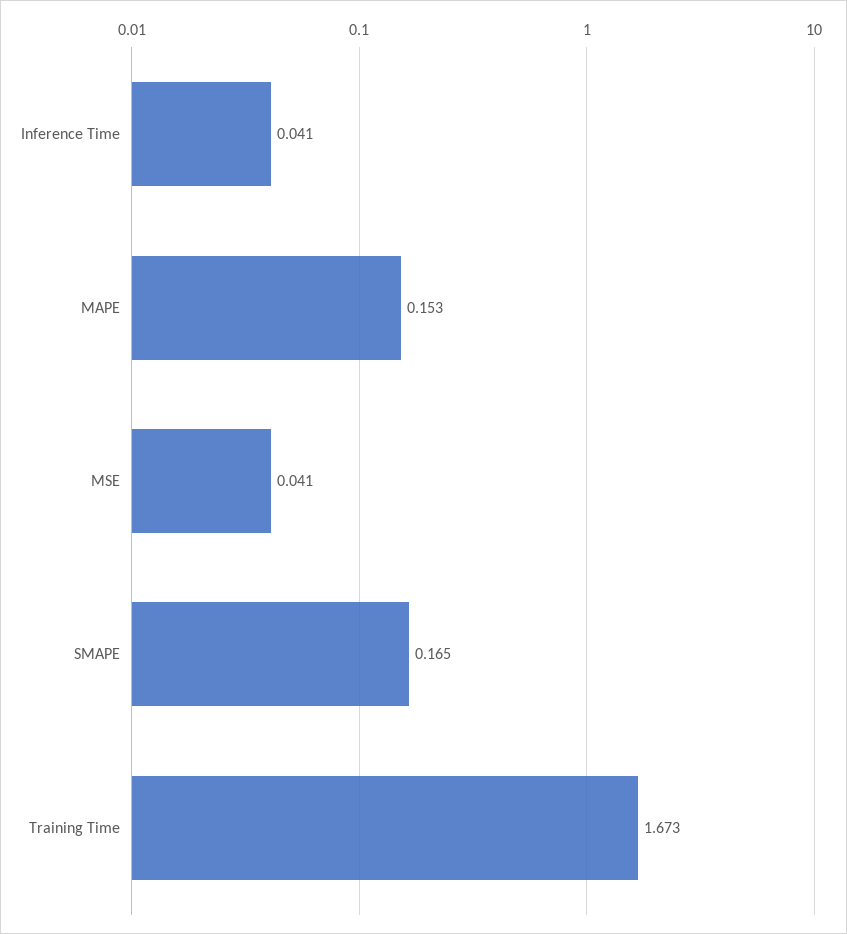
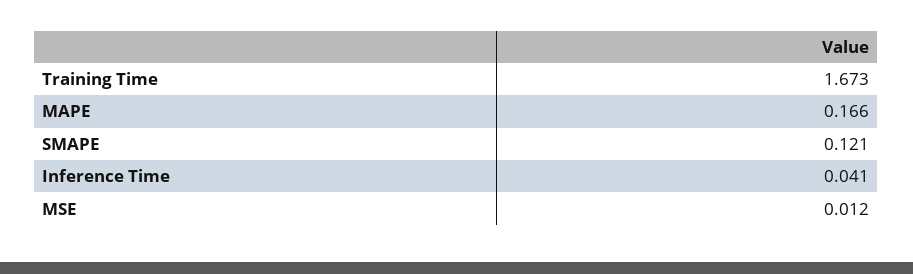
MAPE: 0.153 -> 0.166
MSE: 0.041 -> 0.012
SMAPE: 0.165 -> 0.121

